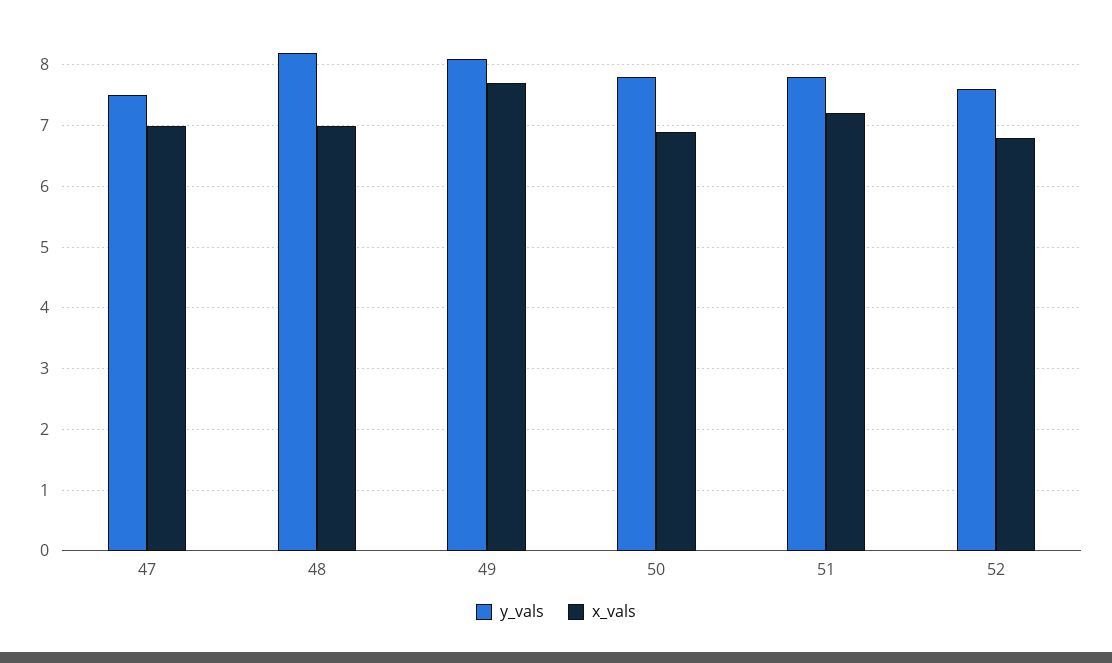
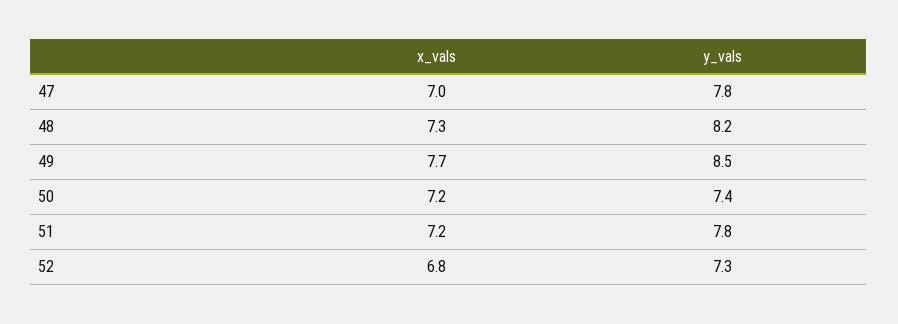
y_vals, 47: 7.5 -> 7.8
x_vals, 48: 7 -> 7.3
y_vals, 49: 8.1 -> 8.5
y_vals, 50: 7.8 -> 7.4
x_vals, 50: 6.9 -> 7.2
y_vals, 52: 7.6 -> 7.3

